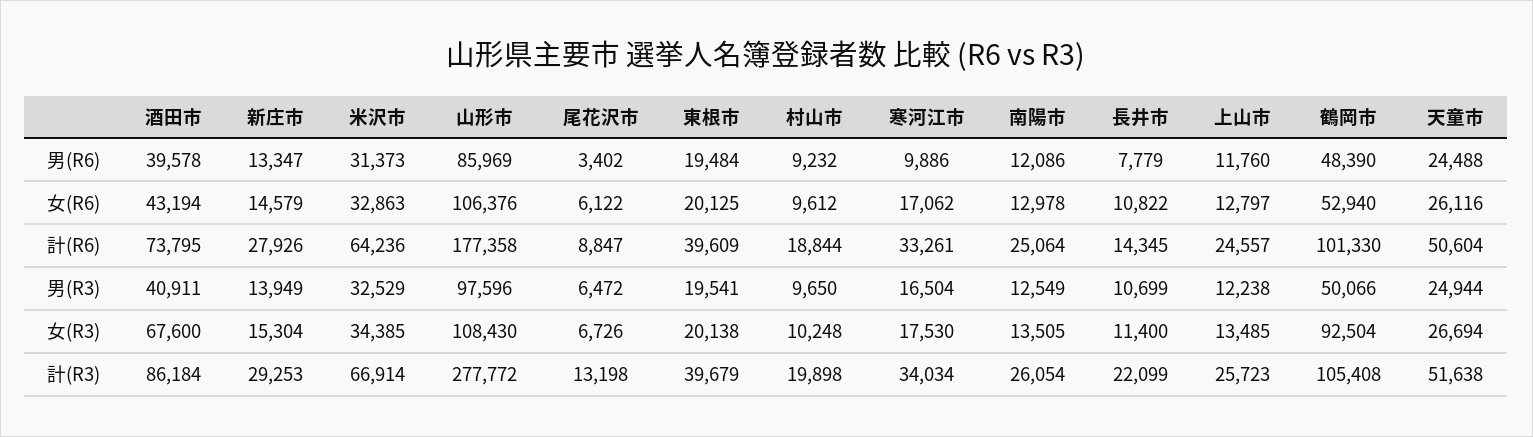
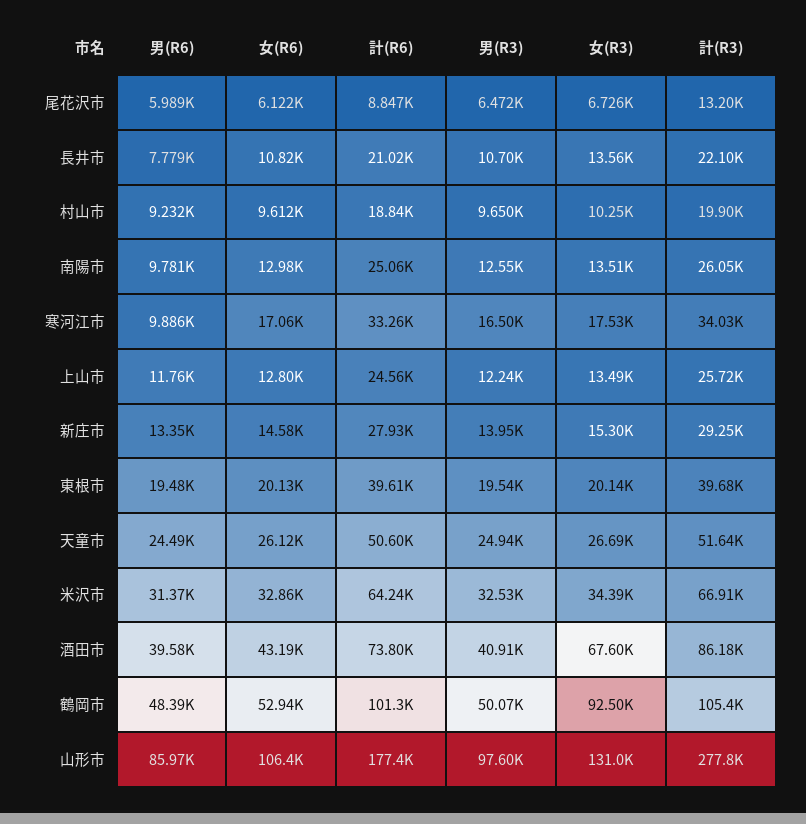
尾花沢市, 男(R6): 3402 -> 5989
南陽市, 男(R6): 12086 -> 9781
長井市, 計(R6): 14345 -> 21020
山形市, 女(R3): 108430 -> 131000
長井市, 女(R3): 11400 -> 13560

